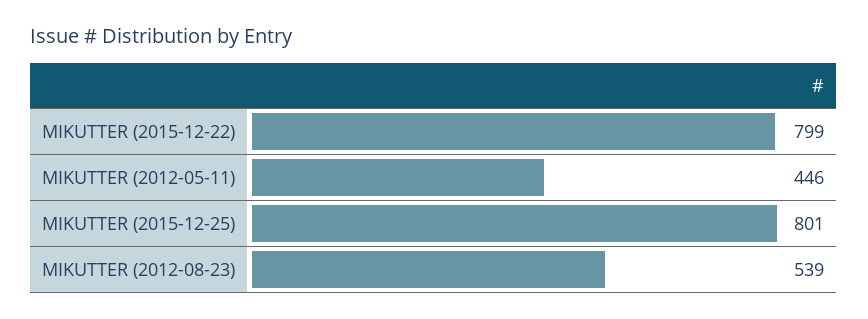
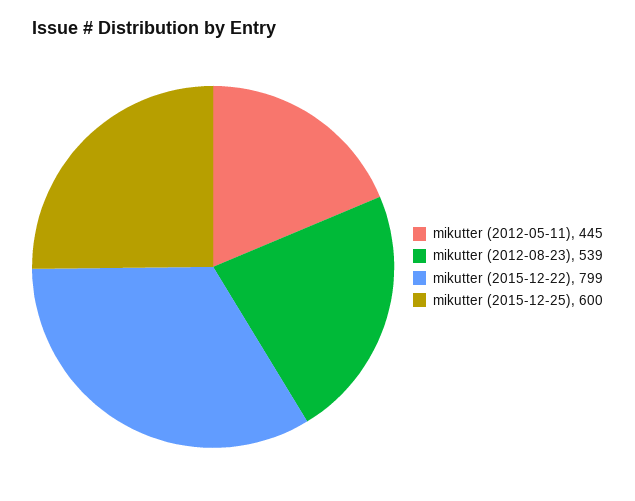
MIKUTTER (2012-05-11): 446 -> 445
MIKUTTER (2015-12-25): 801 -> 600

